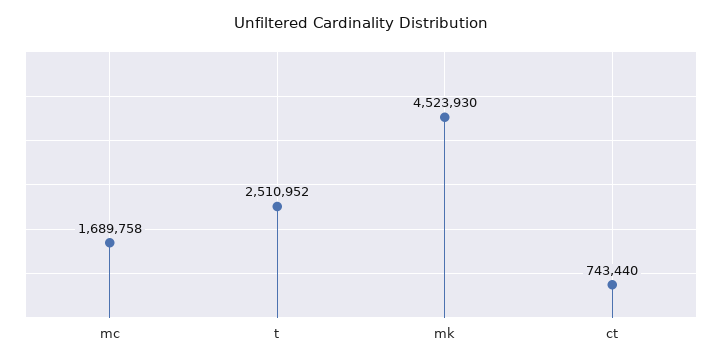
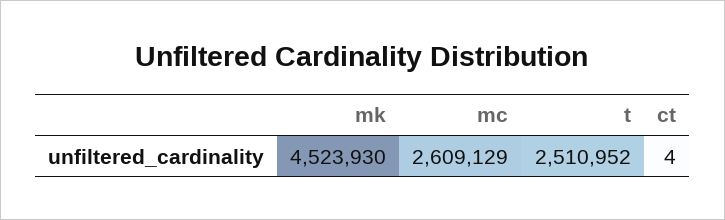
mc: 1689758 -> 2609129
ct: 743440 -> 4

